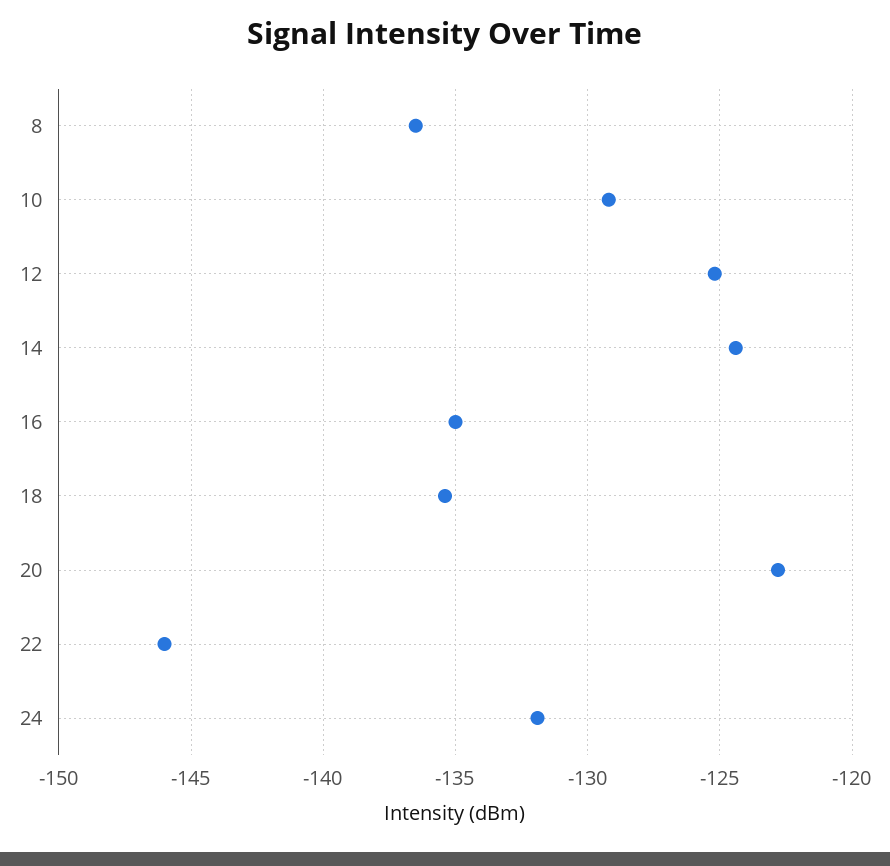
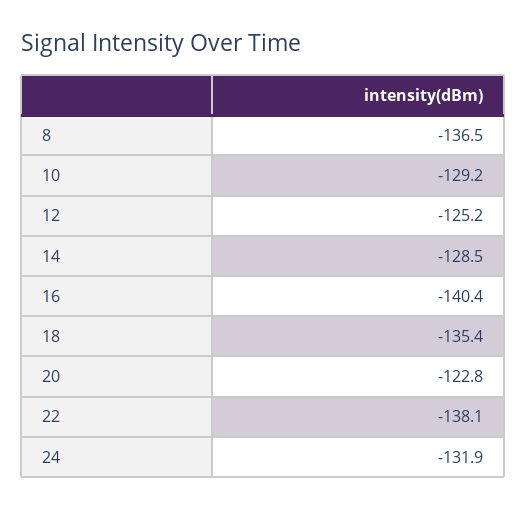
14: -124.5 -> -128.5
16: -135 -> -140.4
22: -146 -> -138.1

